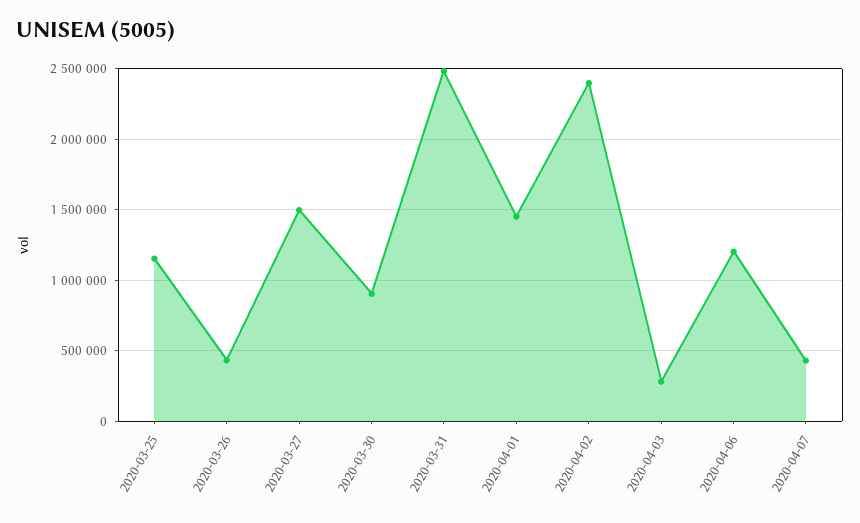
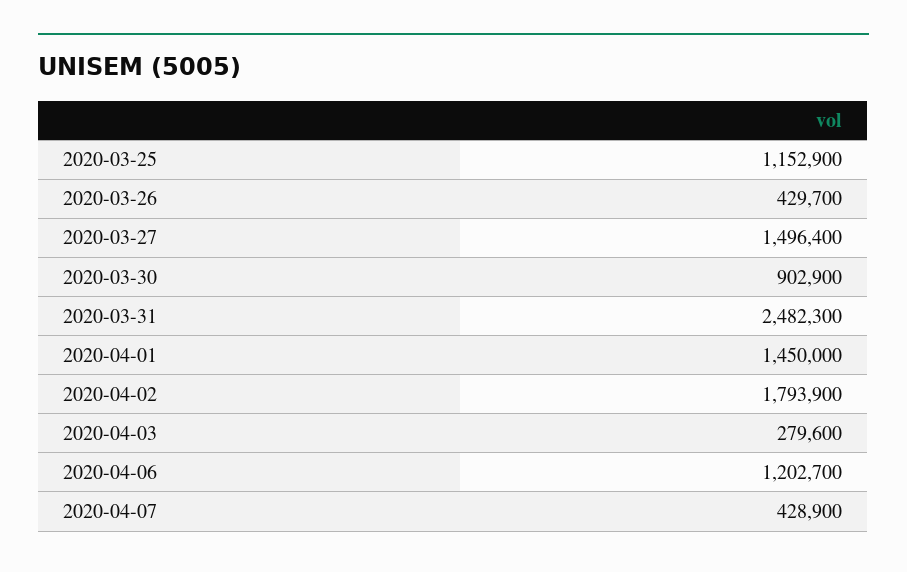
2020-04-02: 2400000 -> 1793900

